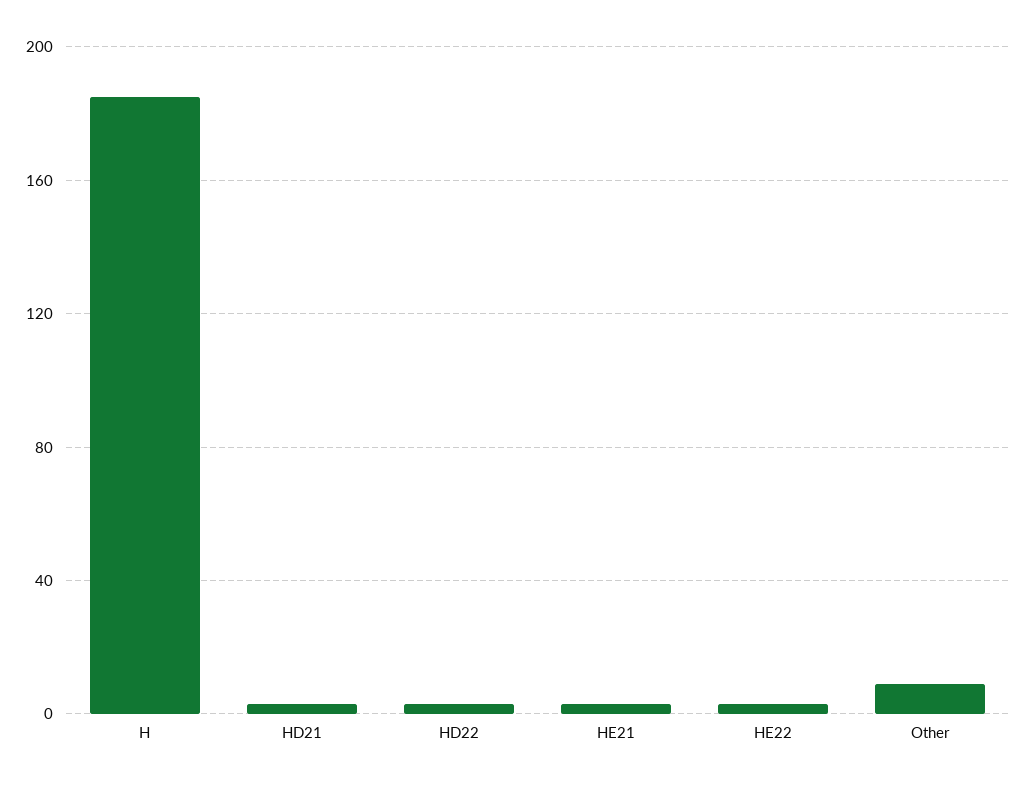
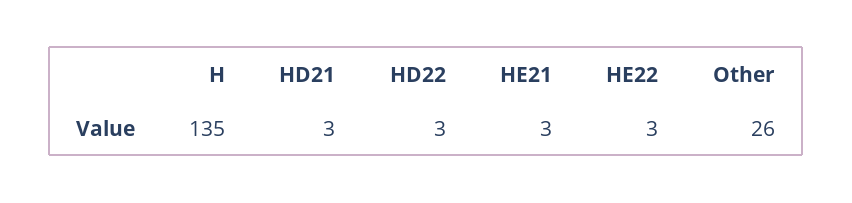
H: 185 -> 135
Other: 10 -> 26

